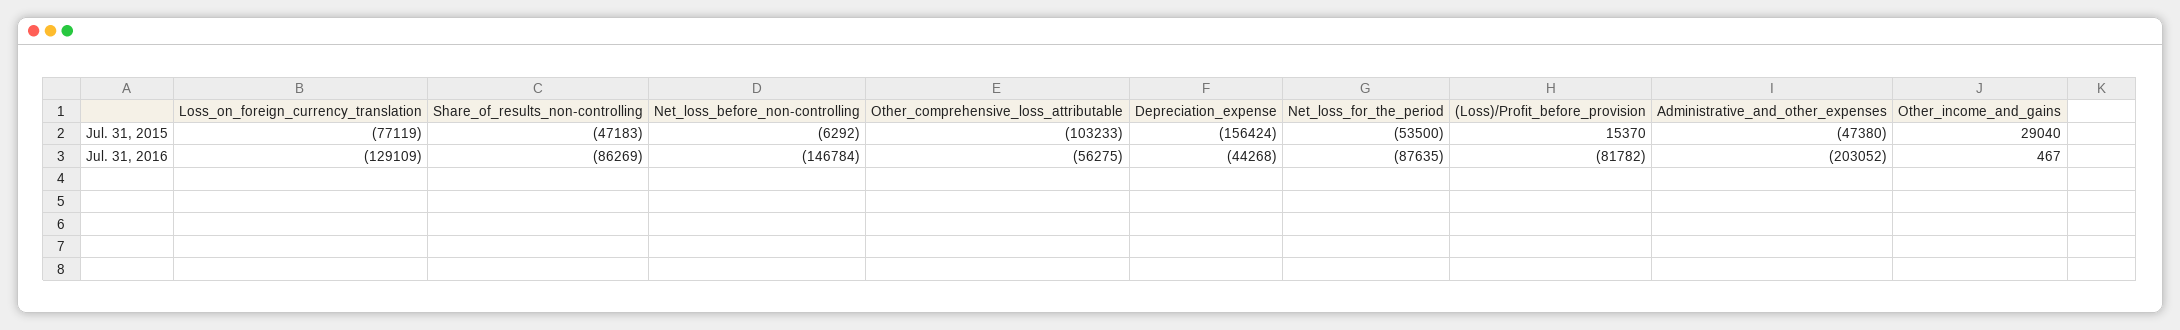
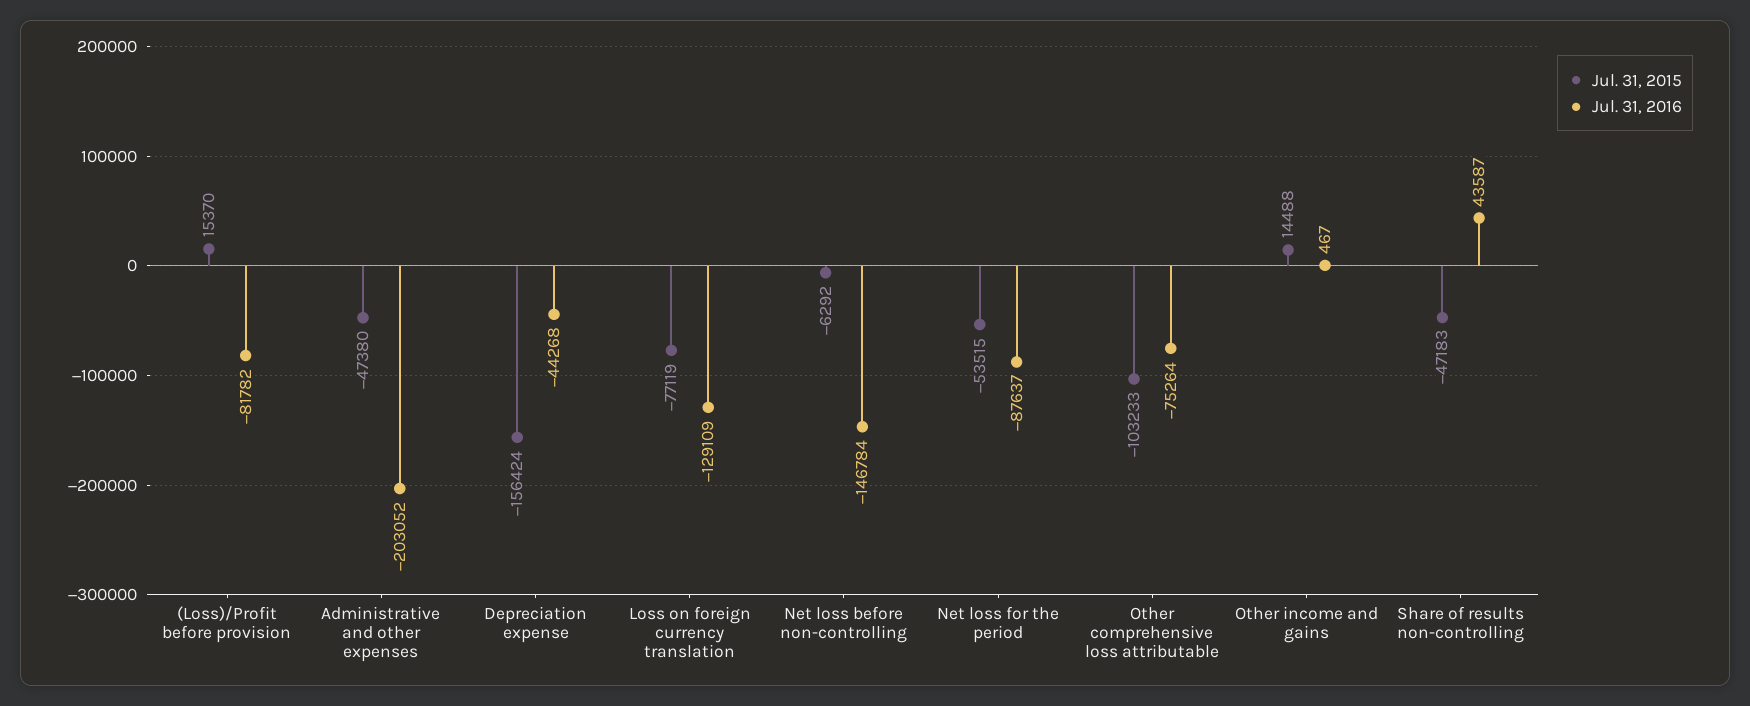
Jul. 31, 2015, Net_loss_for_the_period: -53500 -> -53515
Jul. 31, 2015, Other_income_and_gains: 29040 -> 14488
Jul. 31, 2016, Share_of_results_non-controlling: -86269 -> 43587
Jul. 31, 2016, Other_comprehensive_loss_attributable: -56275 -> -75264
Jul. 31, 2016, Net_loss_for_the_period: -87635 -> -87637

